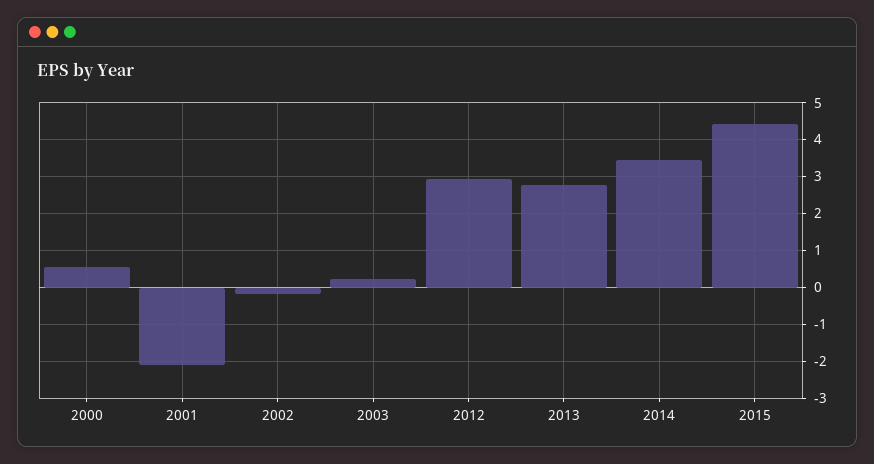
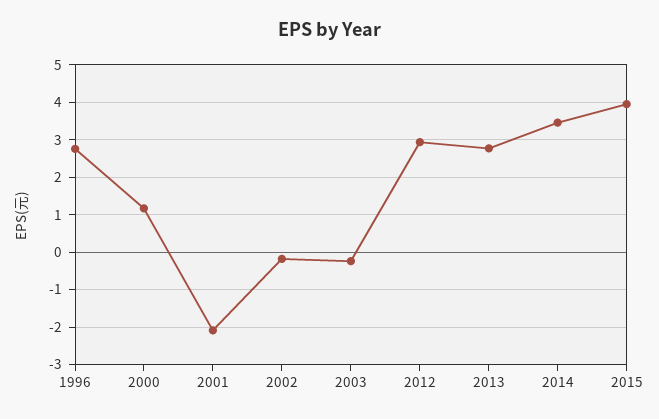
2000: 0.6 -> 1.2
2003: 0.2 -> -0.2
2015: 4.4 -> 4
1996: none -> 2.8

